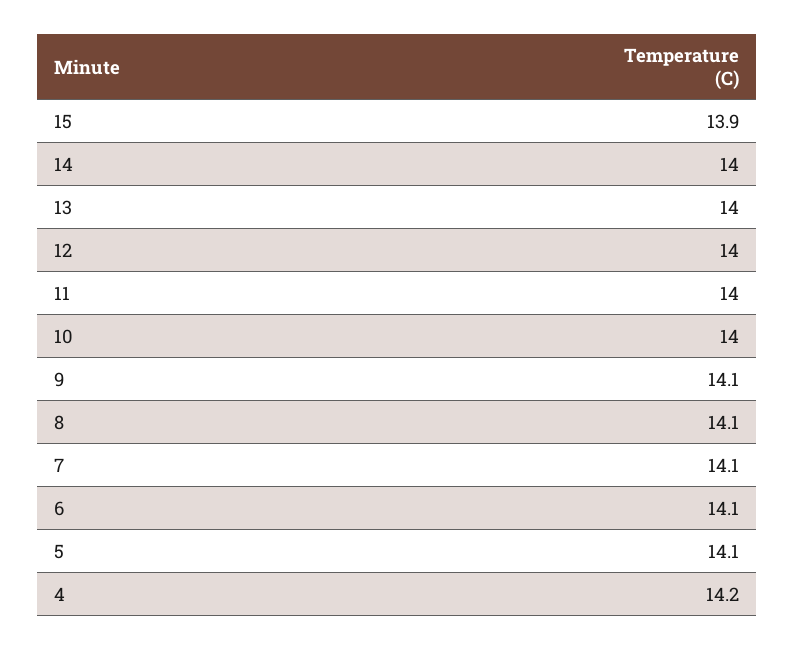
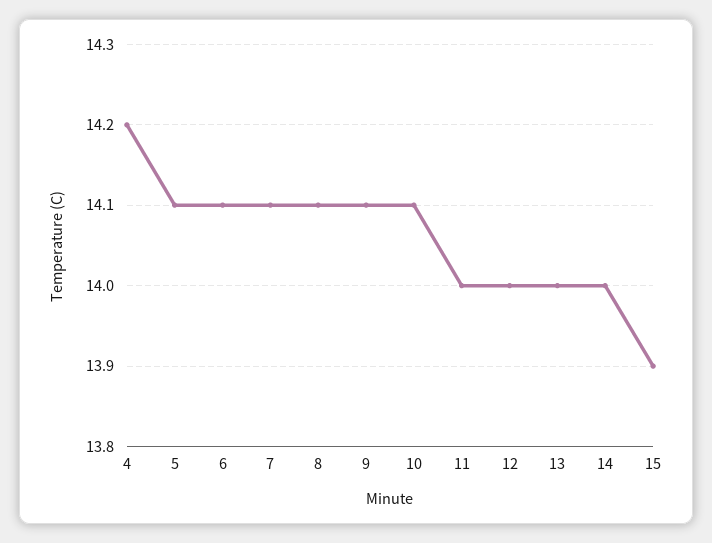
10: 14 -> 14.1

